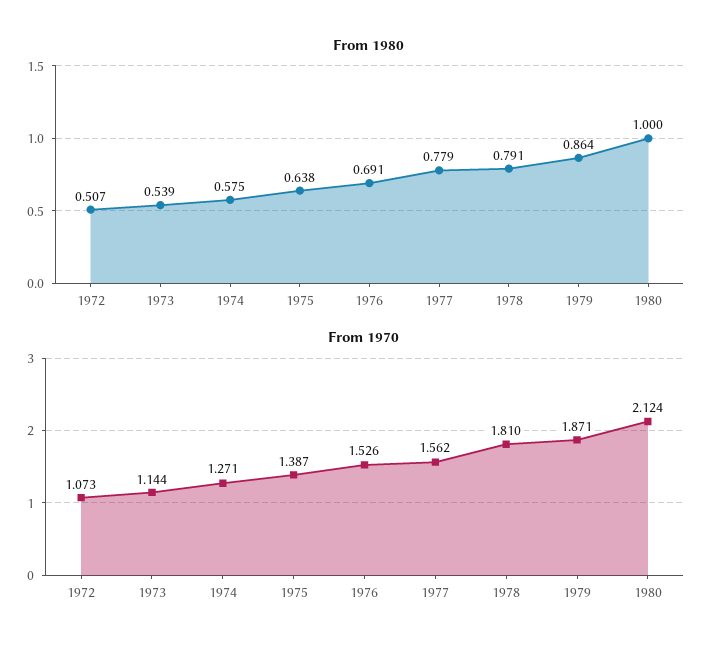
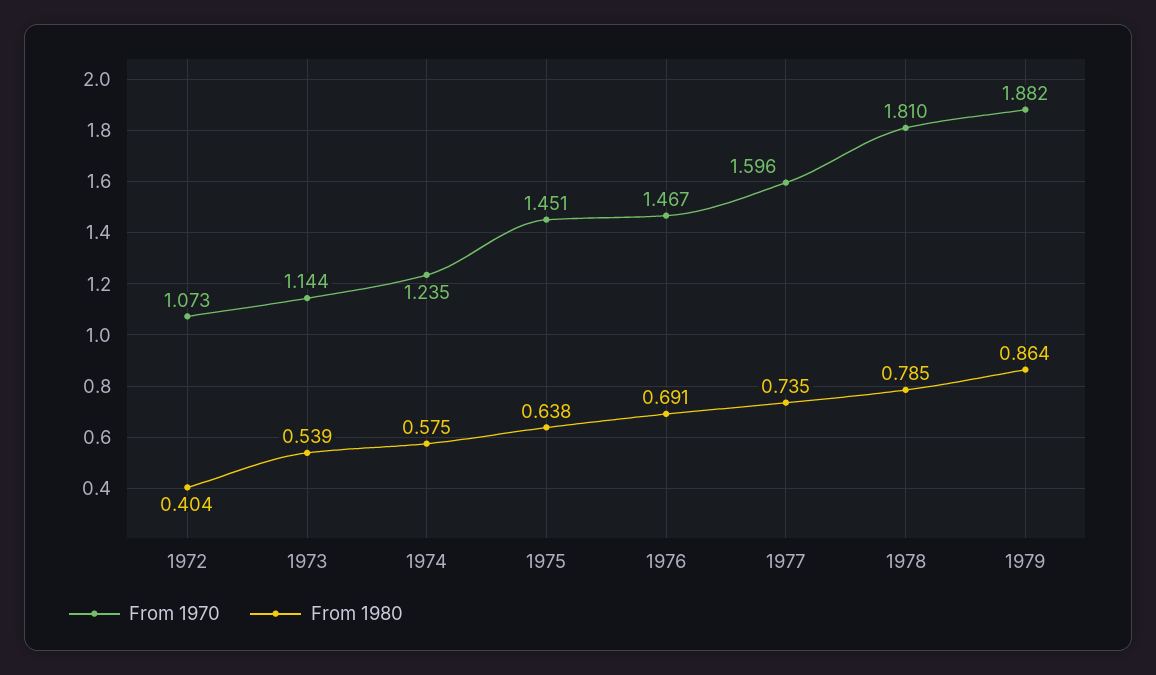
From 1980, 1972: 0.507 -> 0.404
From 1980, 1977: 0.779 -> 0.735
From 1980, 1978: 0.791 -> 0.785
From 1980, 1980: 1 -> none
From 1970, 1974: 1.271 -> 1.235
From 1970, 1975: 1.387 -> 1.451
From 1970, 1976: 1.526 -> 1.467
From 1970, 1977: 1.562 -> 1.596
From 1970, 1979: 1.871 -> 1.882
From 1970, 1980: 2.124 -> none

